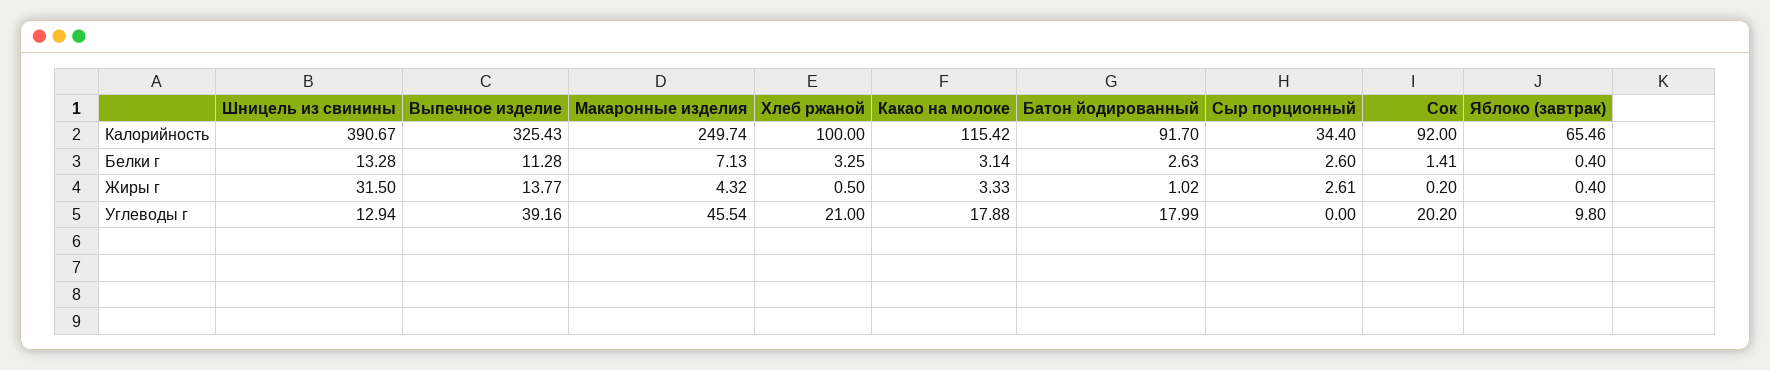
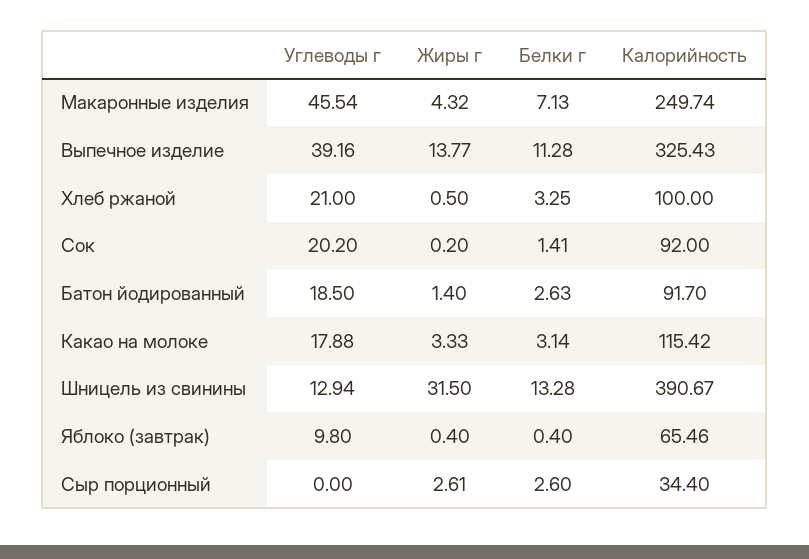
Батон йодированный, Жиры г: 1.02 -> 1.4
Батон йодированный, Углеводы г: 17.99 -> 18.5

